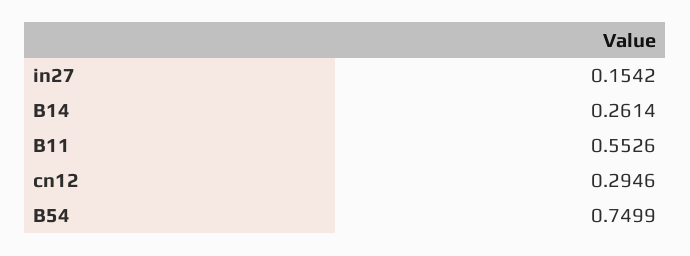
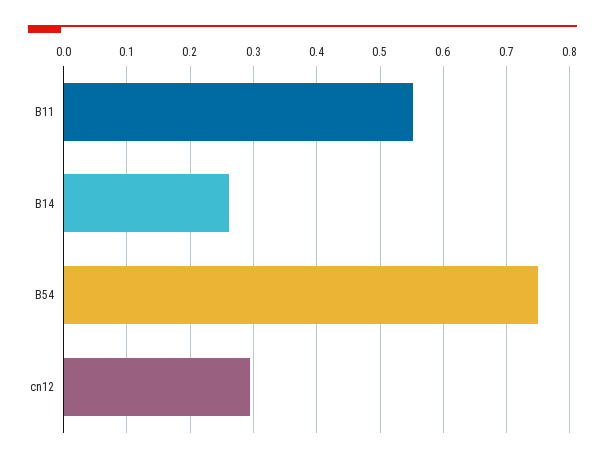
in27: 0.1542 -> none

